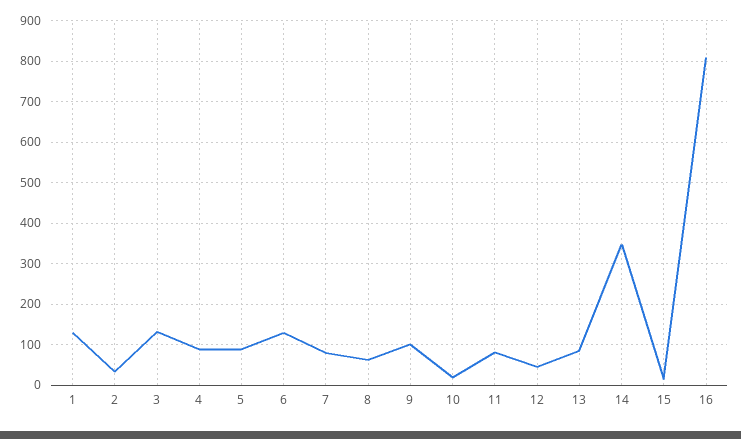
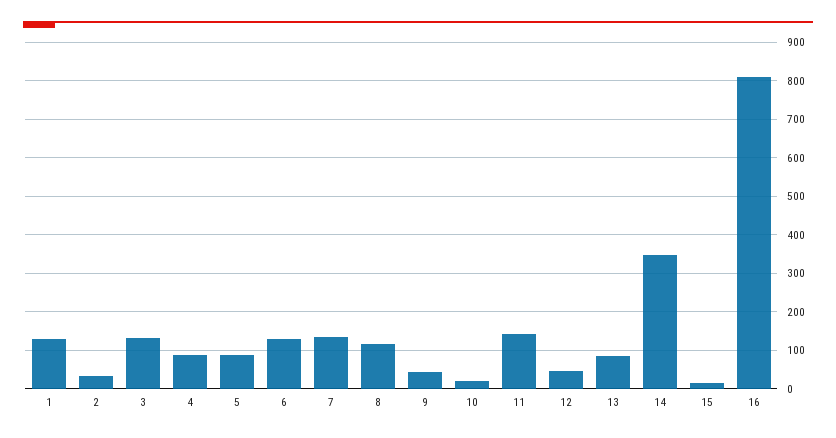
7: 80 -> 140
8: 60 -> 120
9: 100 -> 40
11: 80 -> 140

